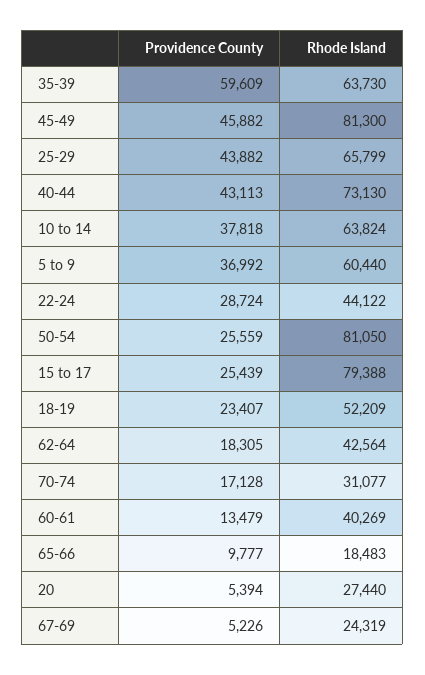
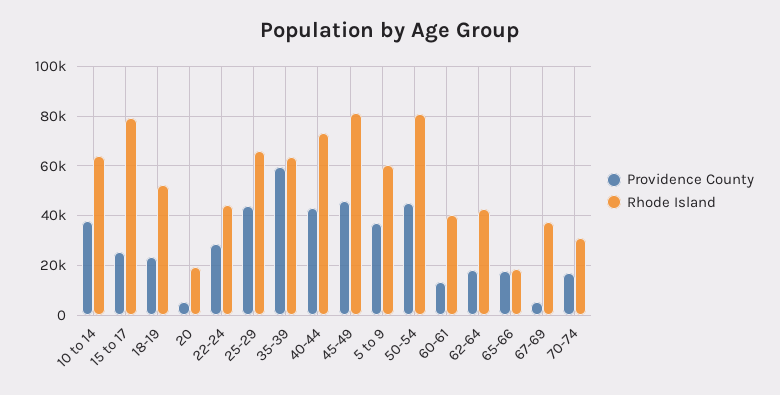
Providence County, 50-54: 25559 -> 45000
Providence County, 65-66: 9777 -> 17500
Rhode Island, 20: 27440 -> 20000
Rhode Island, 67-69: 24319 -> 37500

